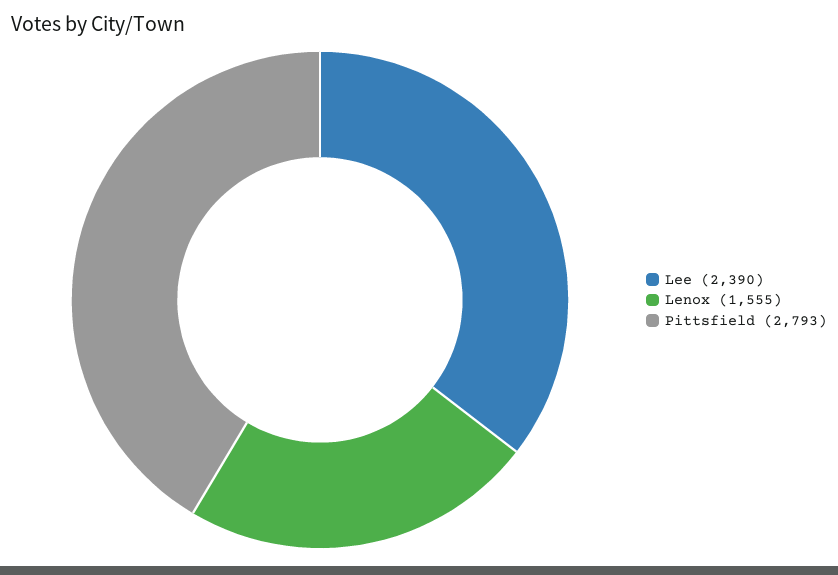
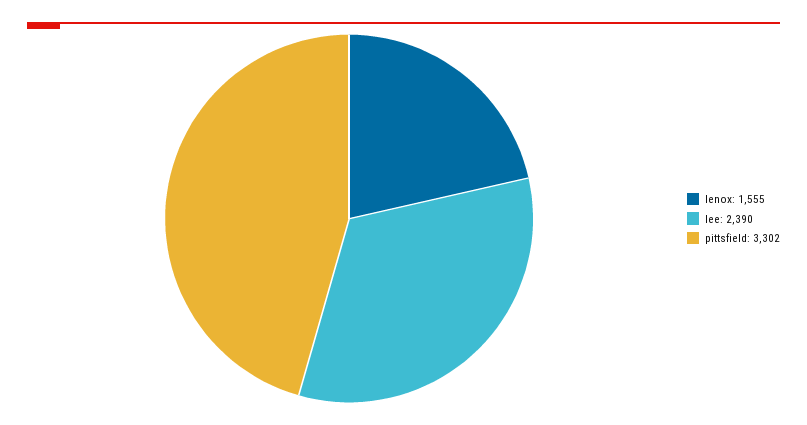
Pittsfield: 2793 -> 3302

